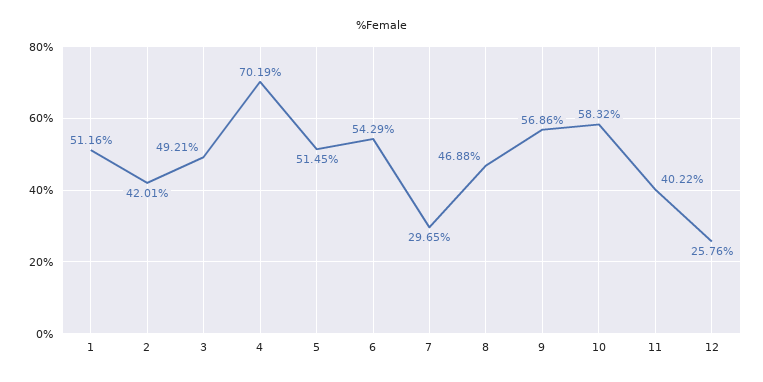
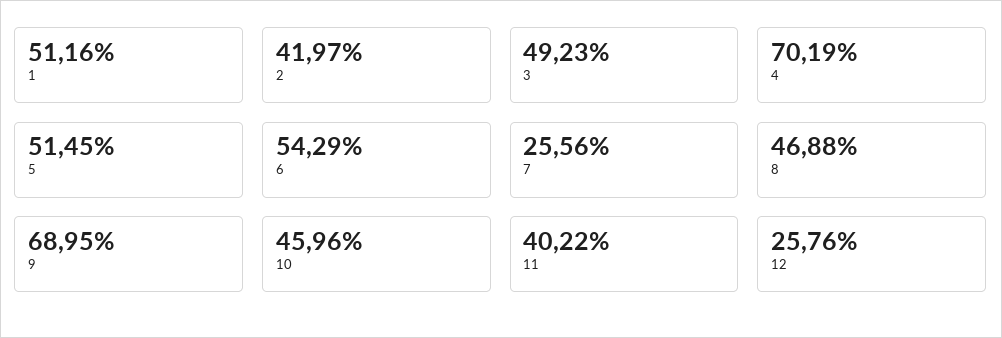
2: 42.01 -> 41.97
3: 49.21 -> 49.23
7: 29.65 -> 25.56
9: 56.86 -> 68.95
10: 58.32 -> 45.96

